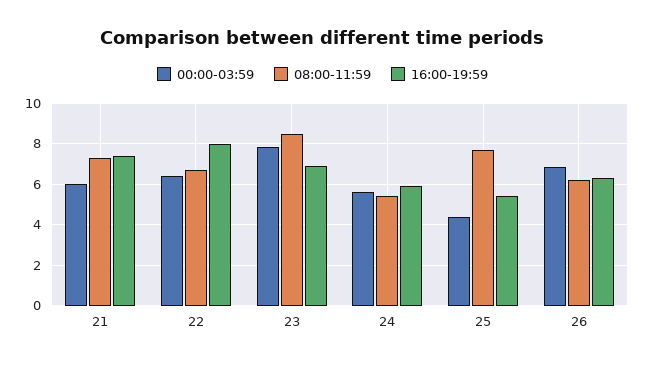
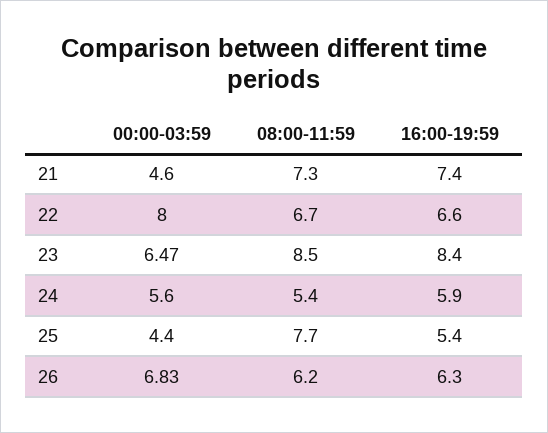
00:00-03:59, 21: 6 -> 4.6
00:00-03:59, 22: 6.5 -> 8
16:00-19:59, 22: 8 -> 6.6
00:00-03:59, 23: 8 -> 6.47
16:00-19:59, 23: 7 -> 8.4

